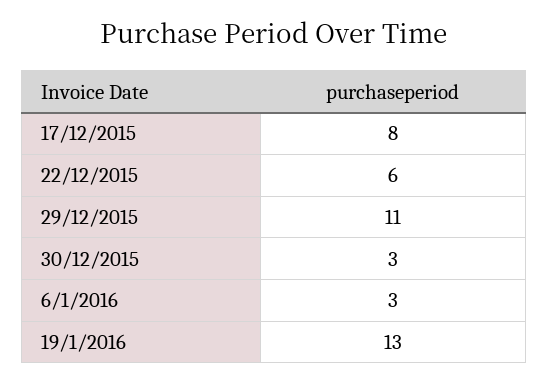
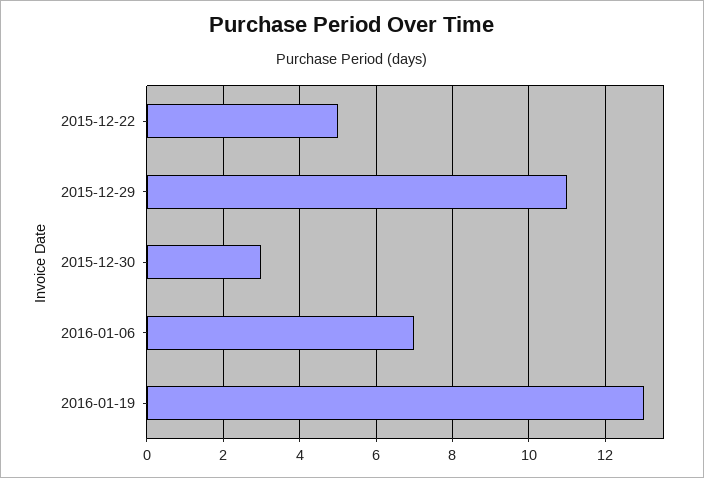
17/12/2015: 8 -> none
22/12/2015: 6 -> 5
6/1/2016: 3 -> 7

